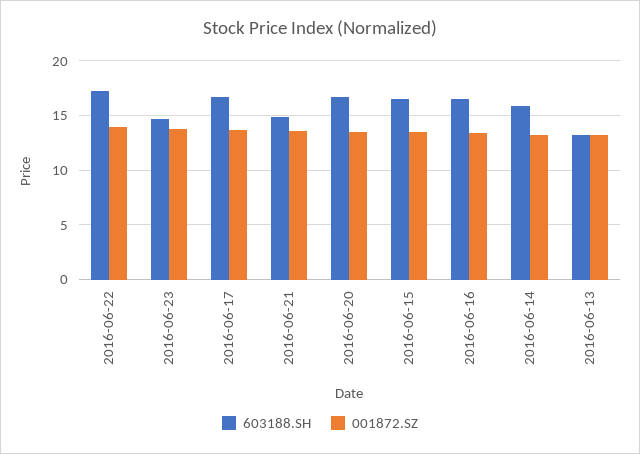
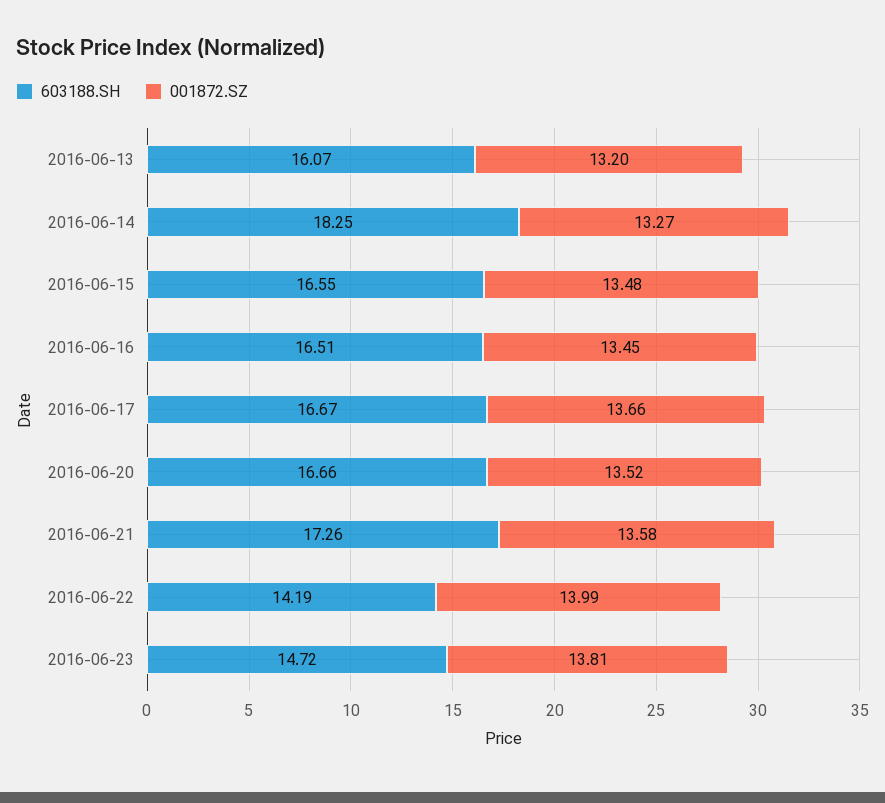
603188.SH, 2016-06-22: 17 -> 14.19
603188.SH, 2016-06-21: 15 -> 17.26
603188.SH, 2016-06-14: 16 -> 18.25
603188.SH, 2016-06-13: 13 -> 16.07

